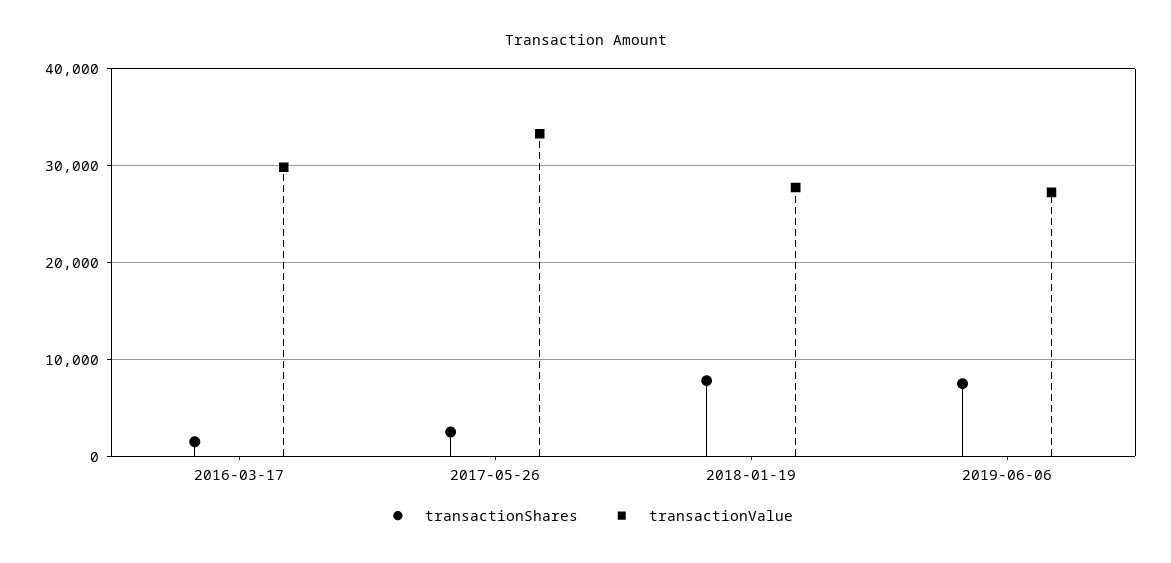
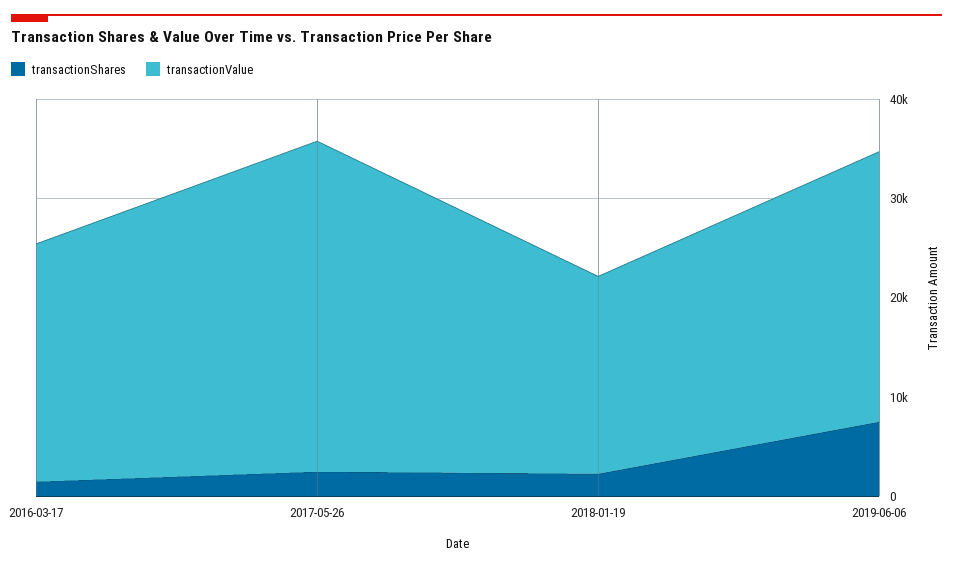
transactionValue, 2016-03-17: 30000 -> 24000
transactionShares, 2018-01-19: 8000 -> 2000
transactionValue, 2018-01-19: 28000 -> 20000

